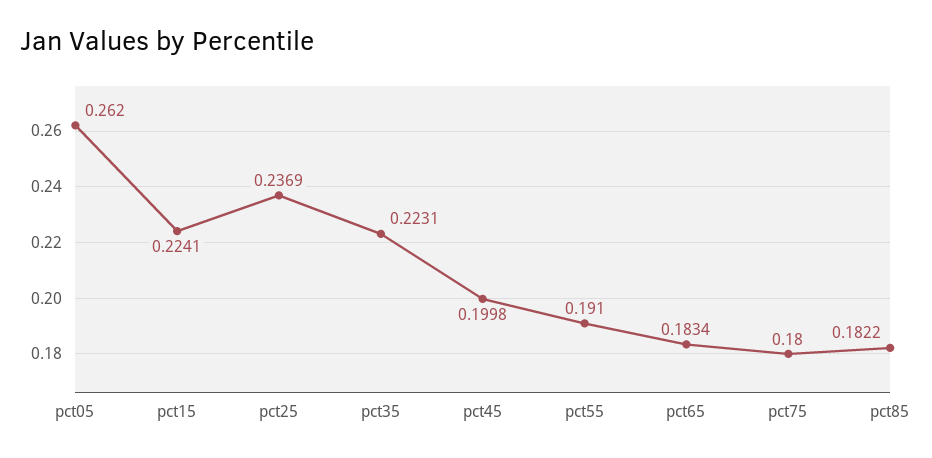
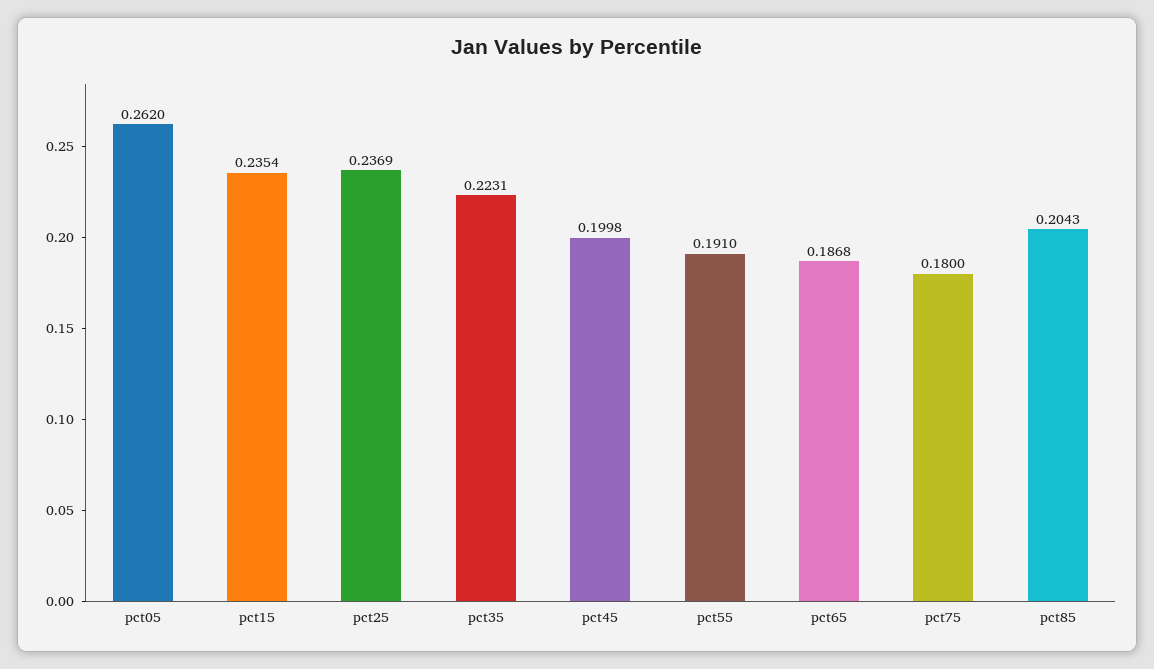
pct15: 0.2241 -> 0.2354
pct65: 0.1834 -> 0.1868
pct85: 0.1822 -> 0.2043

